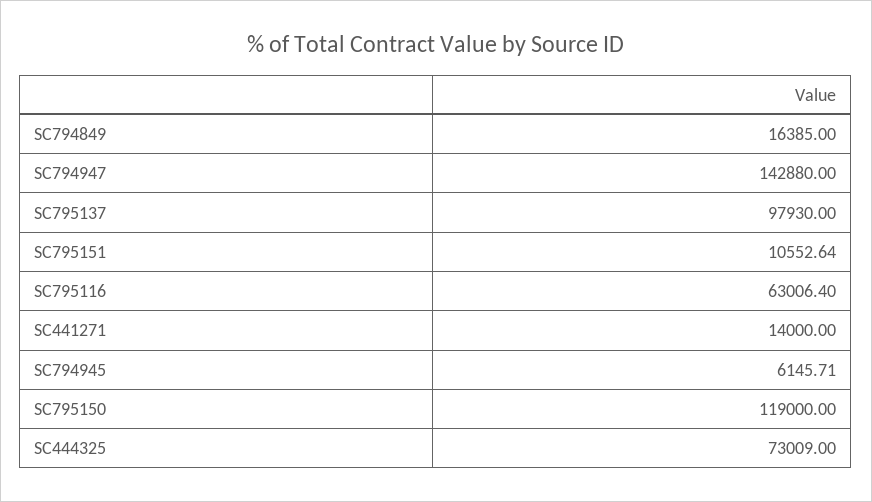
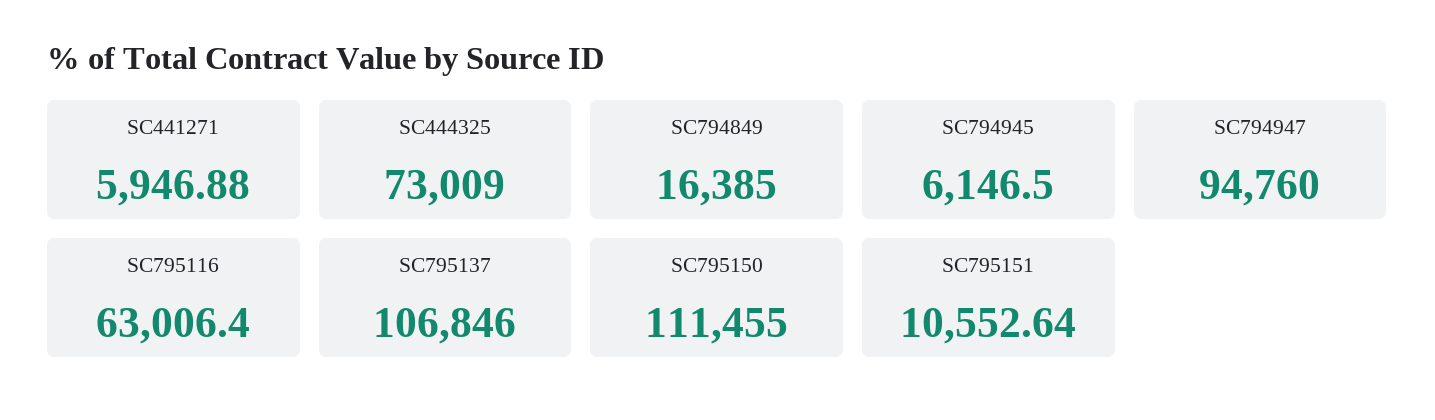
SC794947: 142880 -> 94760
SC795137: 97930 -> 106846
SC441271: 14000 -> 5946.88
SC794945: 6145.71 -> 6146.5
SC795150: 119000 -> 111455

